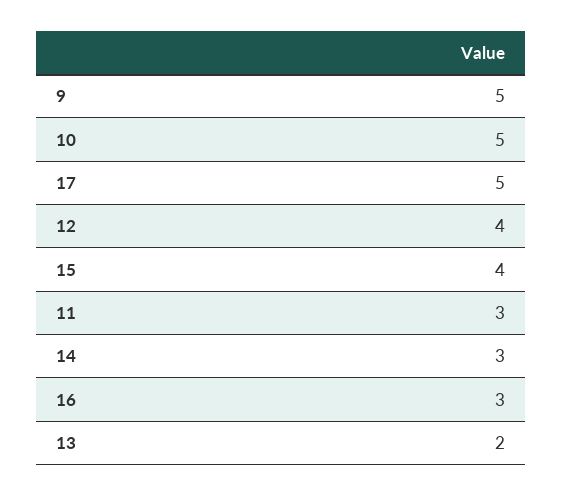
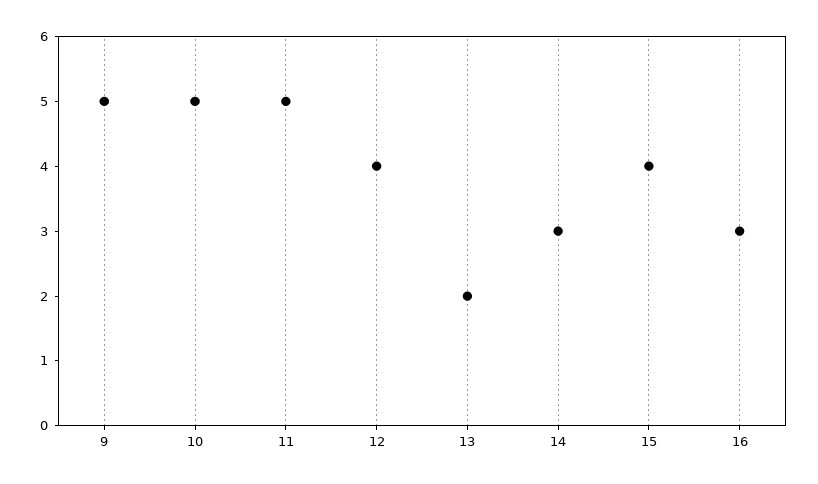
17: 5 -> none
11: 3 -> 5

